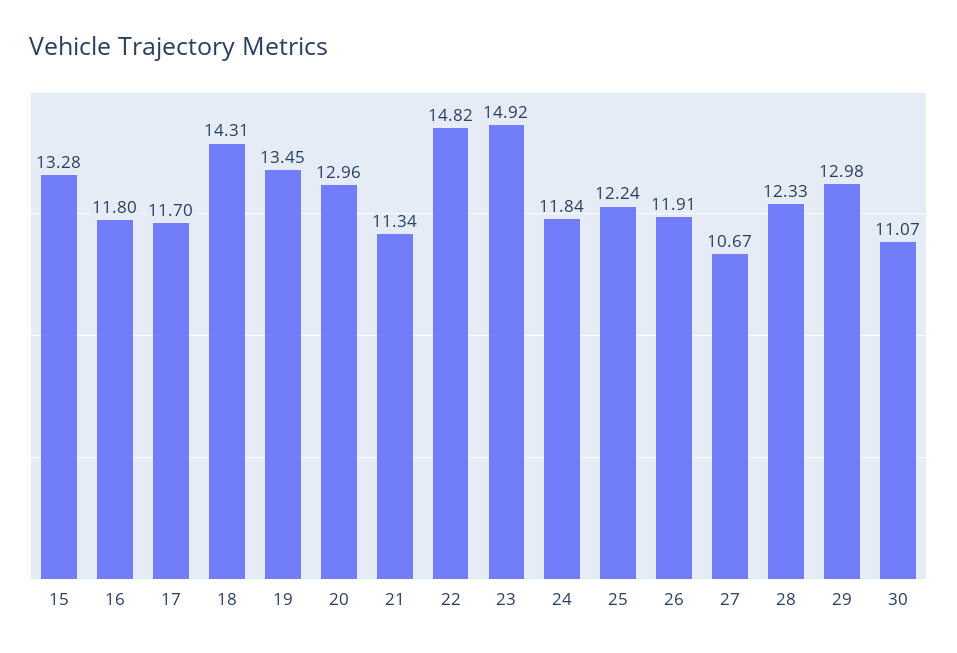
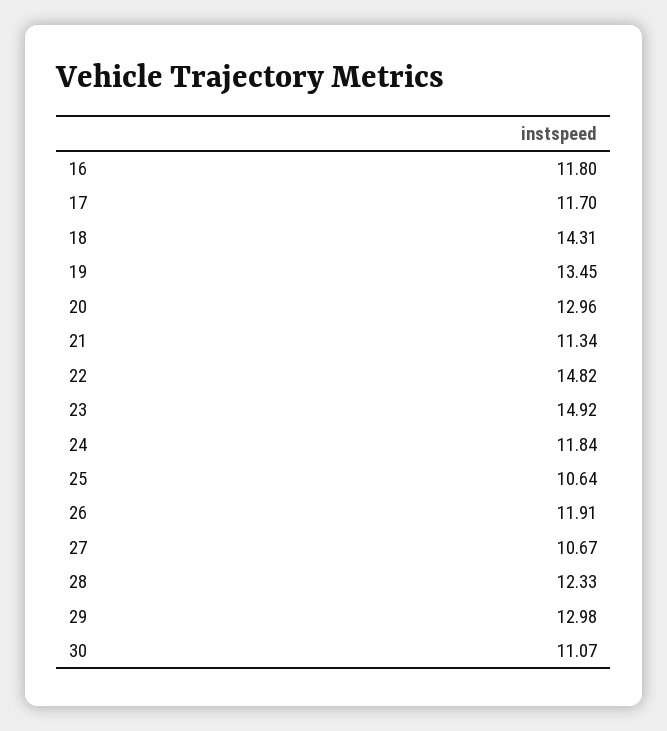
15: 13.28 -> none
25: 12.24 -> 10.64

